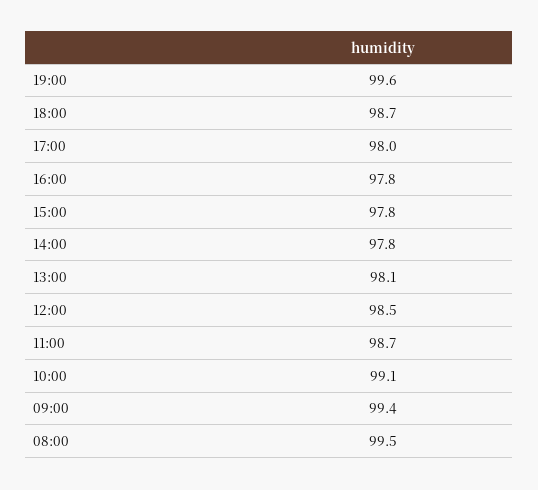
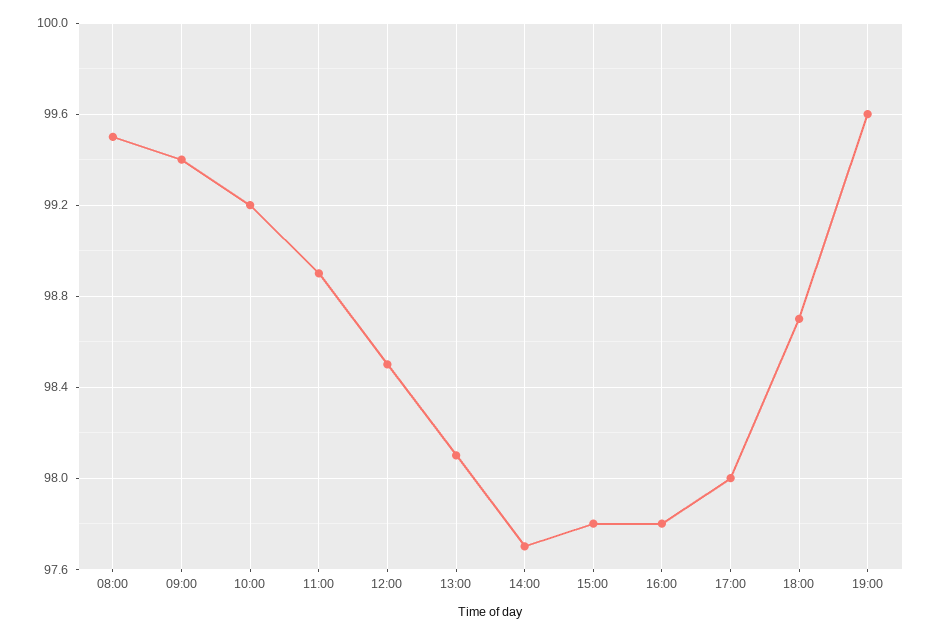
14:00: 97.8 -> 97.7
11:00: 98.7 -> 98.9
10:00: 99.1 -> 99.2

